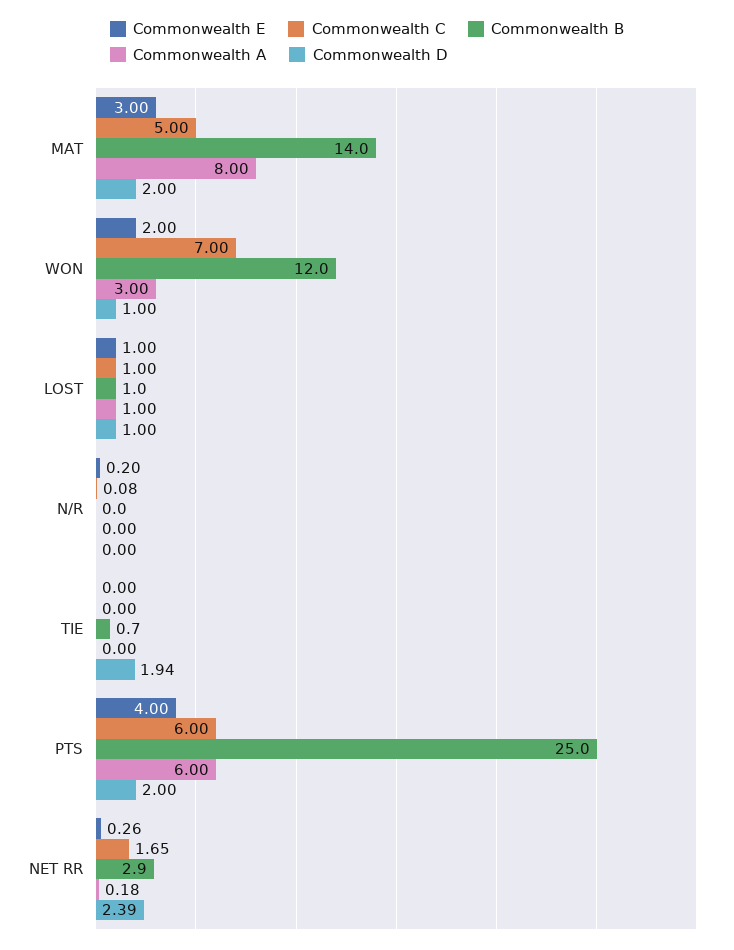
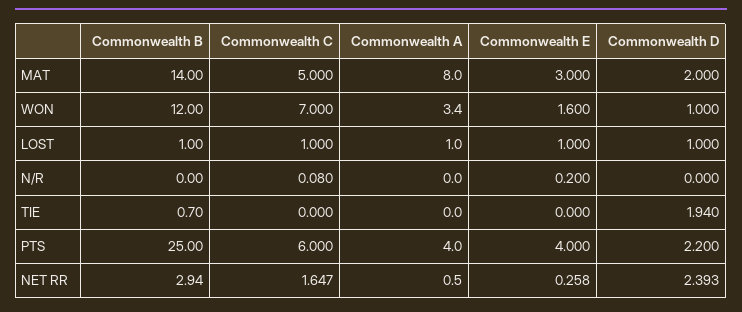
Commonwealth E, WON: 2 -> 1.6
Commonwealth A, WON: 3 -> 3.4
Commonwealth A, PTS: 6 -> 4
Commonwealth D, PTS: 2 -> 2.2
Commonwealth A, NET RR: 0.18 -> 0.5

